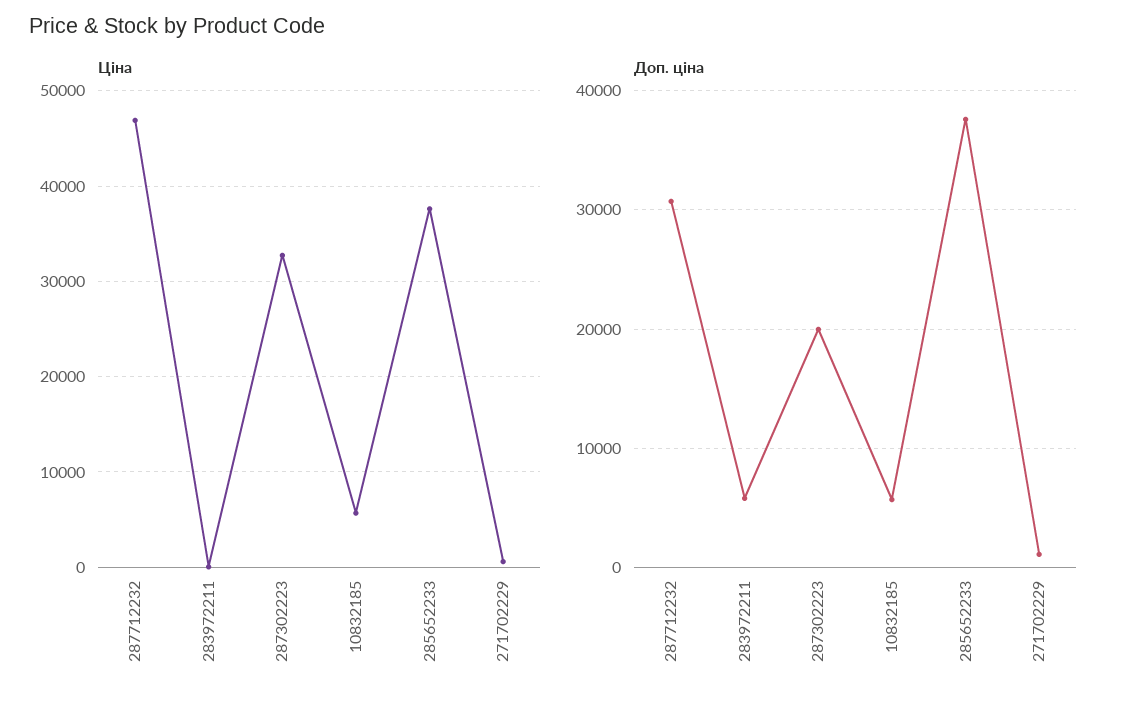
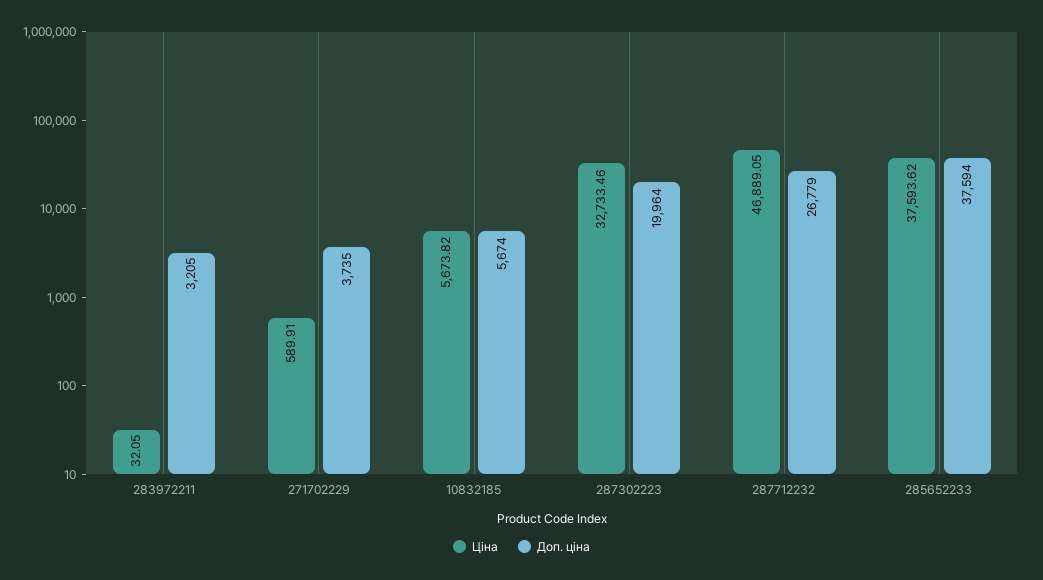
Доп. ціна, 287712232: 31000 -> 26779
Доп. ціна, 283972211: 6000 -> 3205
Доп. ціна, 271702229: 1000 -> 3735

